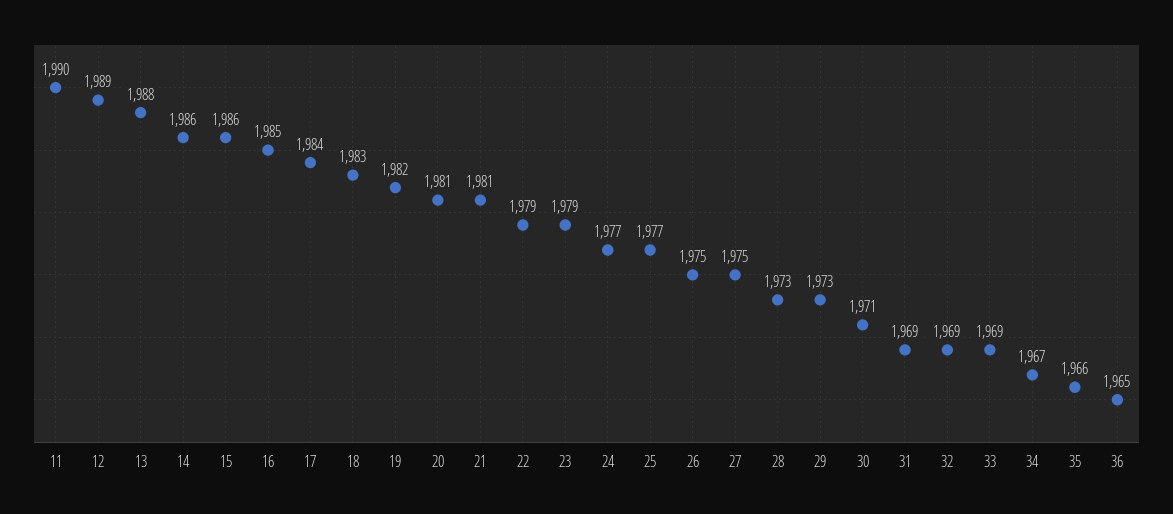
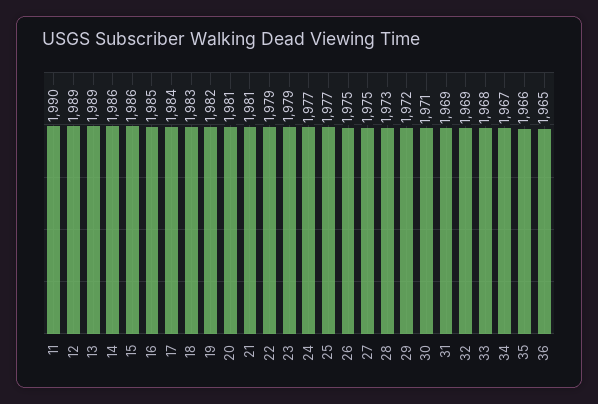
13: 1988 -> 1989
29: 1973 -> 1972
33: 1969 -> 1968

